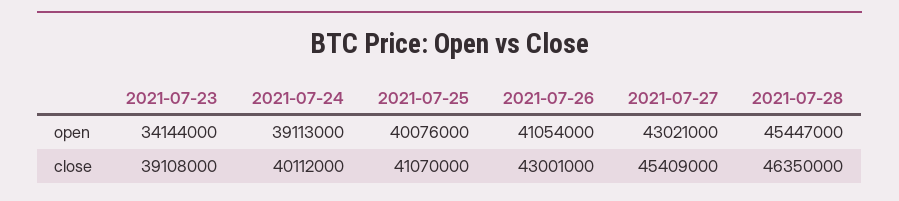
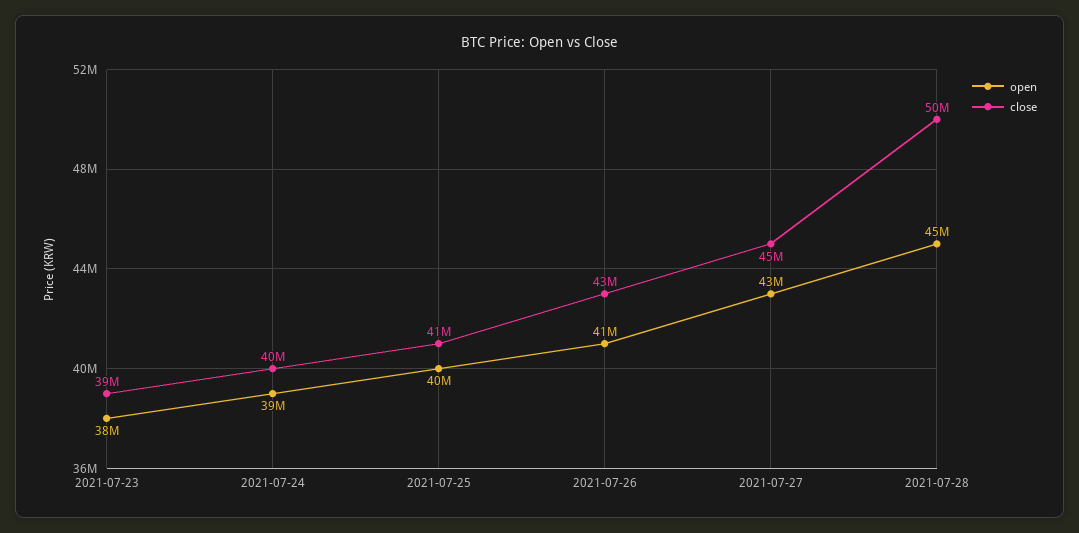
open, 2021-07-23: 34144000 -> 38000000
close, 2021-07-28: 46350000 -> 50000000

